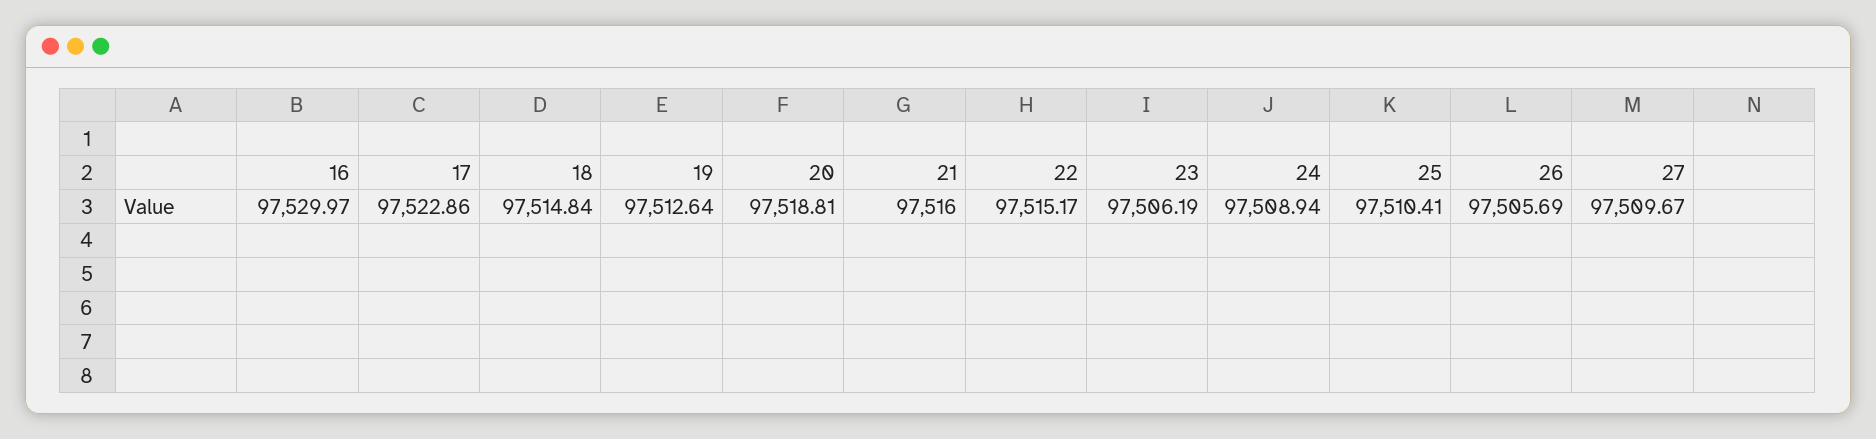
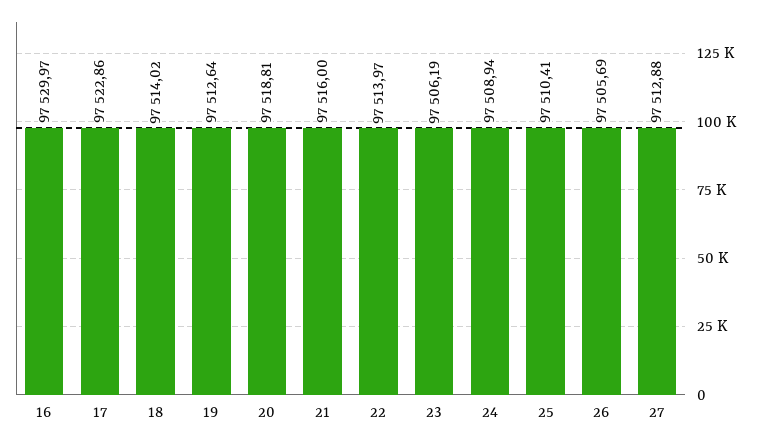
18: 97514.84 -> 97514.02
22: 97515.17 -> 97513.97
27: 97509.67 -> 97512.88

